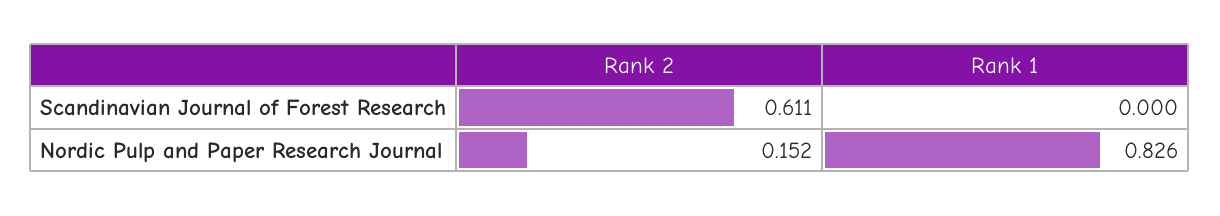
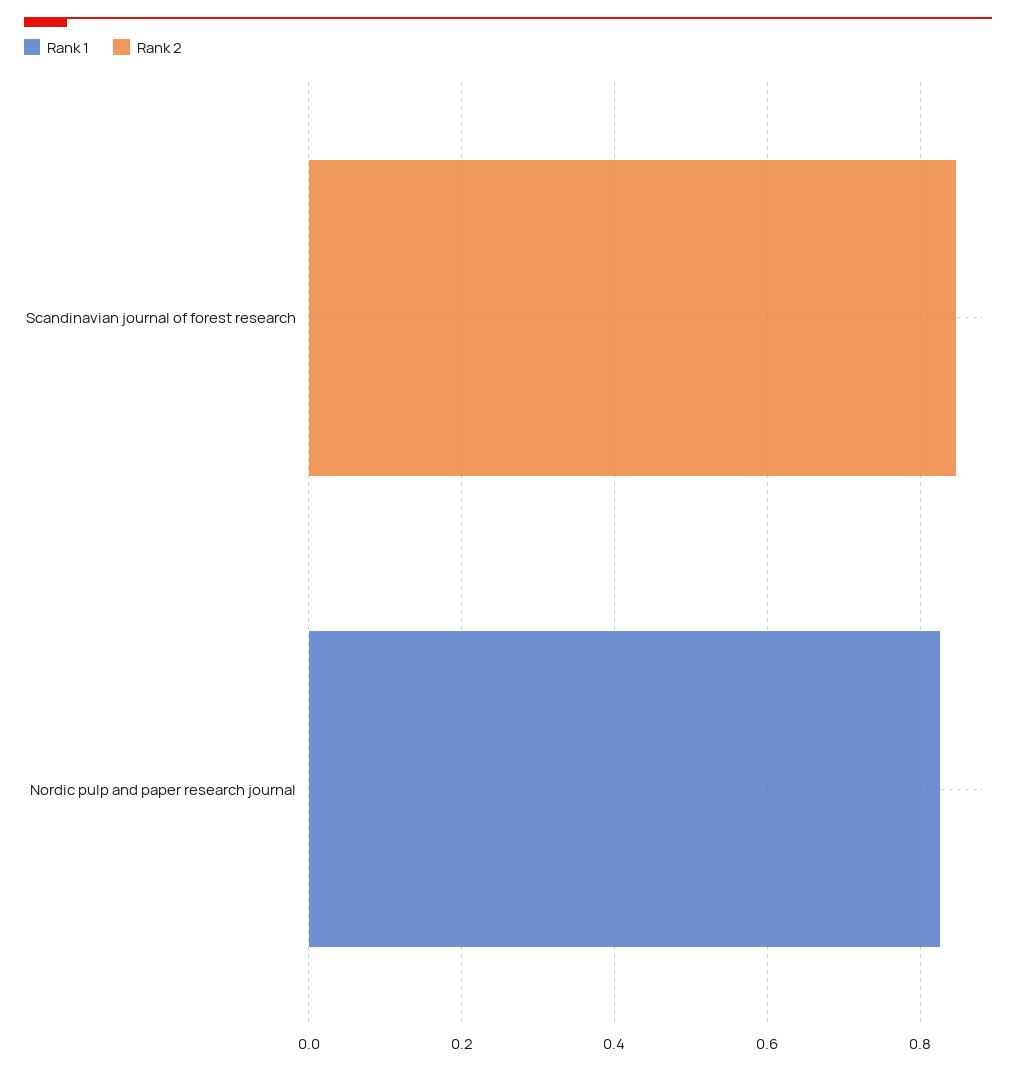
Rank 2, Scandinavian Journal of Forest Research: 0.611 -> 0.85
Rank 2, Nordic Pulp and Paper Research Journal: 0.152 -> 0

